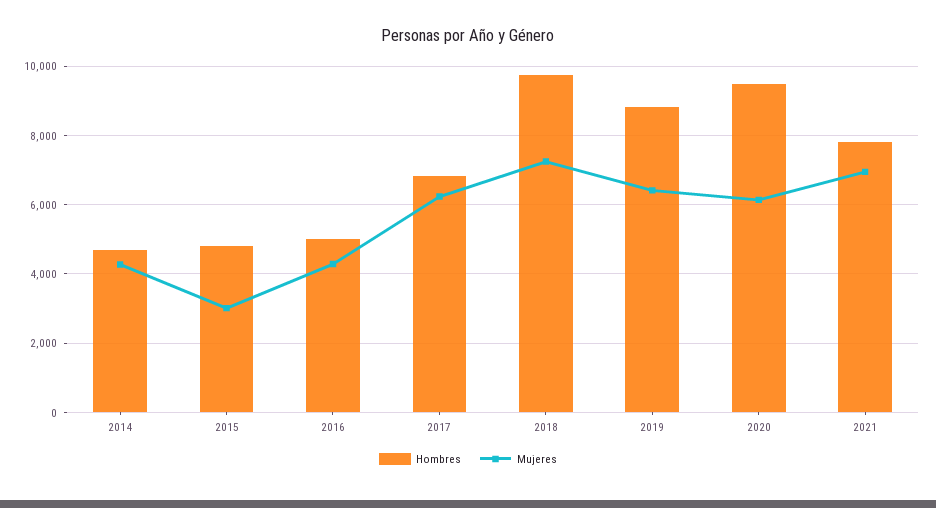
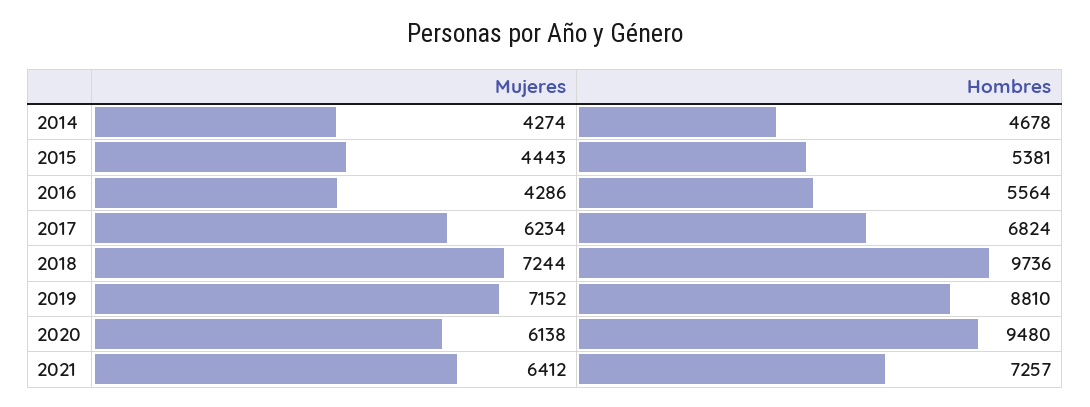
Hombres, 2015: 4800 -> 5381
Mujeres, 2015: 3000 -> 4443
Hombres, 2016: 5000 -> 5564
Mujeres, 2019: 6400 -> 7152
Hombres, 2021: 7800 -> 7257
Mujeres, 2021: 7000 -> 6412

